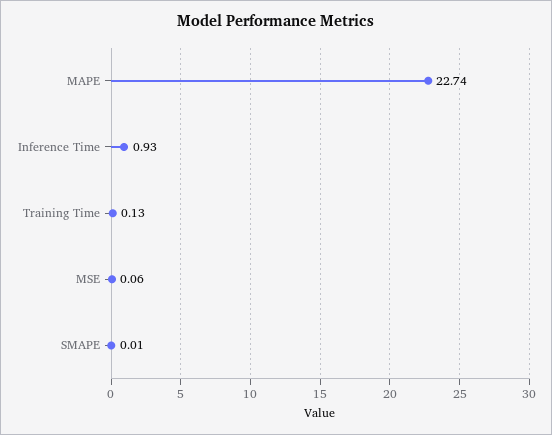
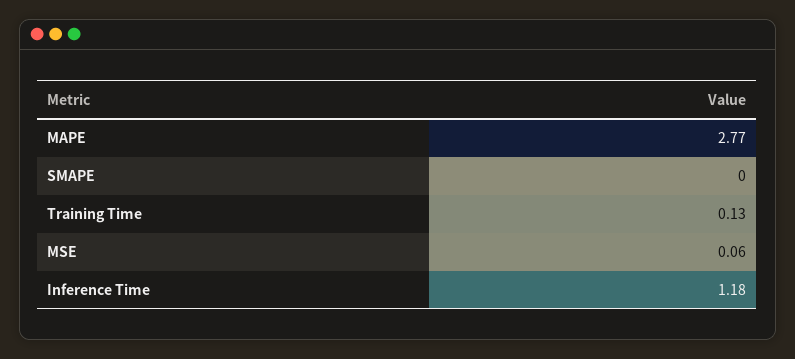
MAPE: 22.74 -> 2.77
Inference Time: 0.93 -> 1.18
SMAPE: 0.01 -> 0

